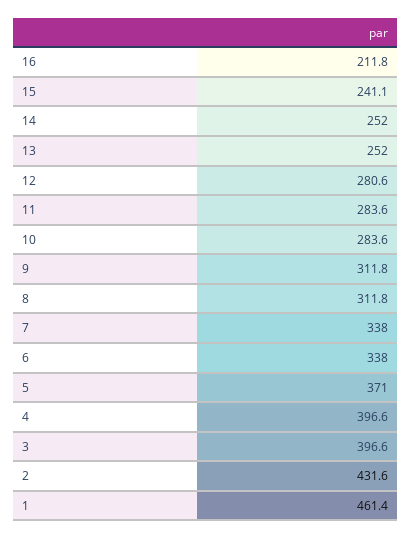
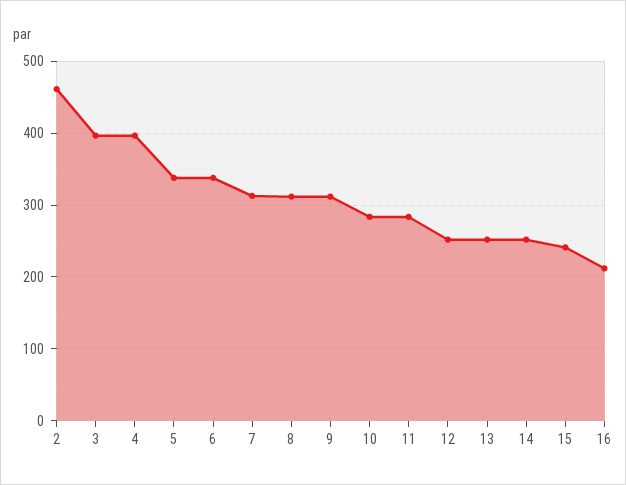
12: 280.6 -> 250
7: 338 -> 310
5: 371 -> 340
2: 431.6 -> 460
1: 461.4 -> none

